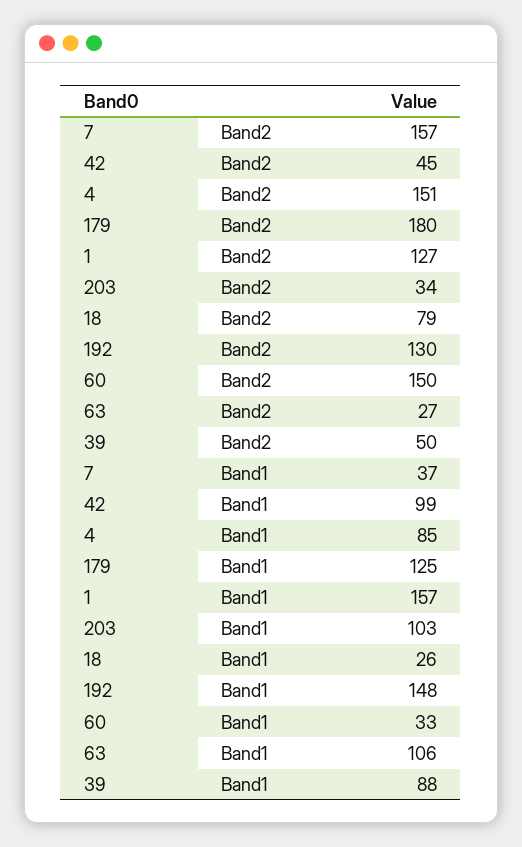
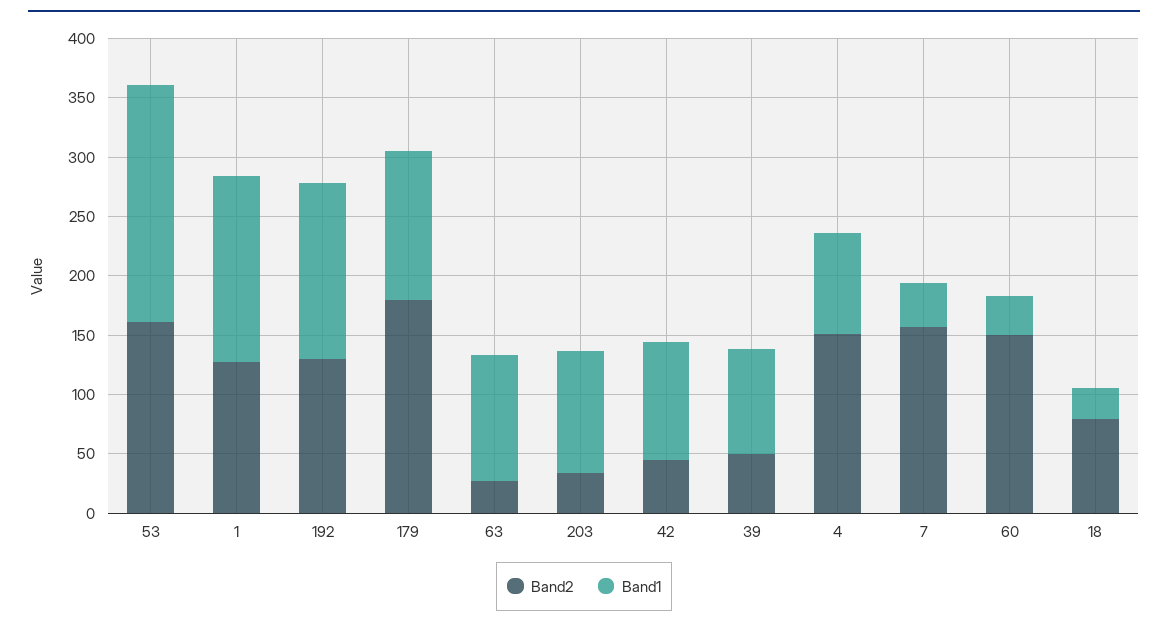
Band2, 53: none -> 160
Band1, 53: none -> 200

